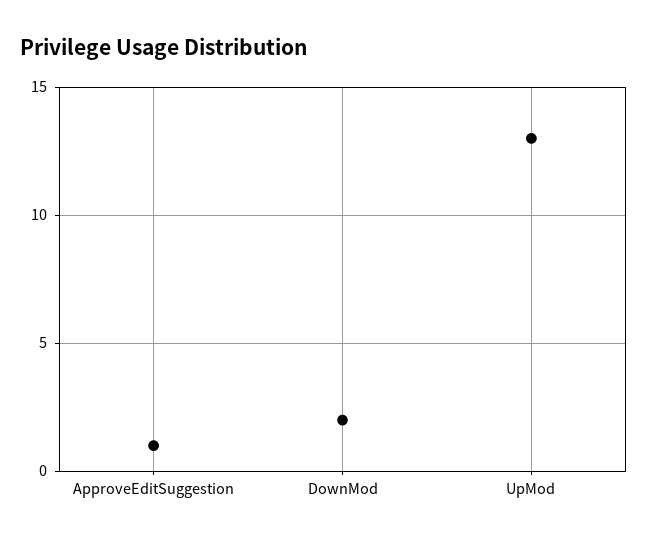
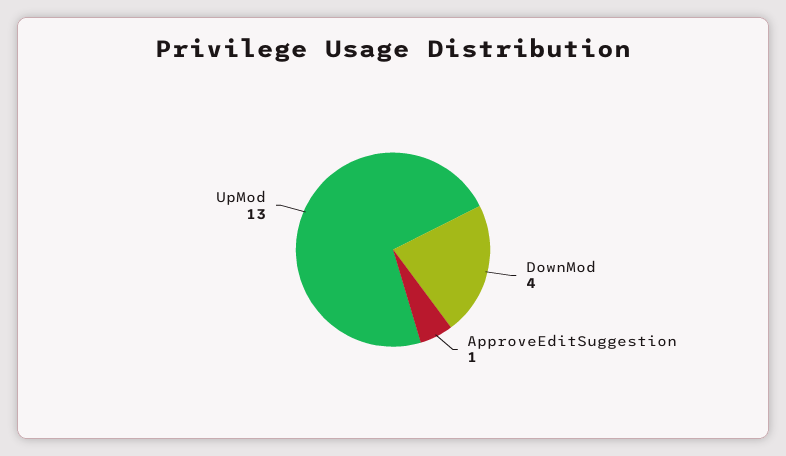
DownMod: 2 -> 4

